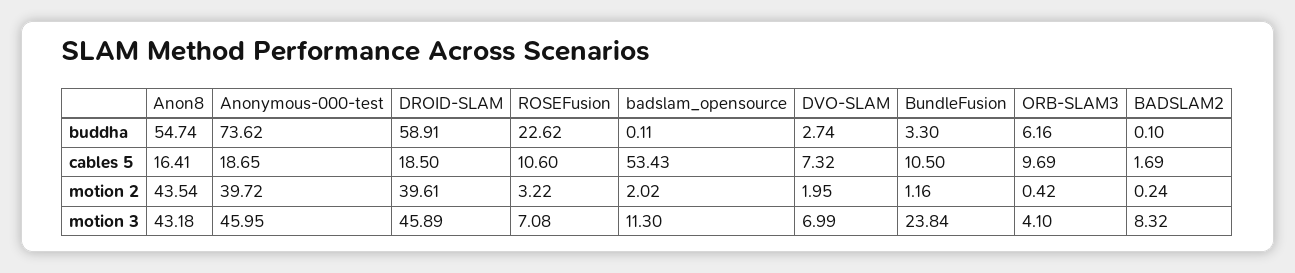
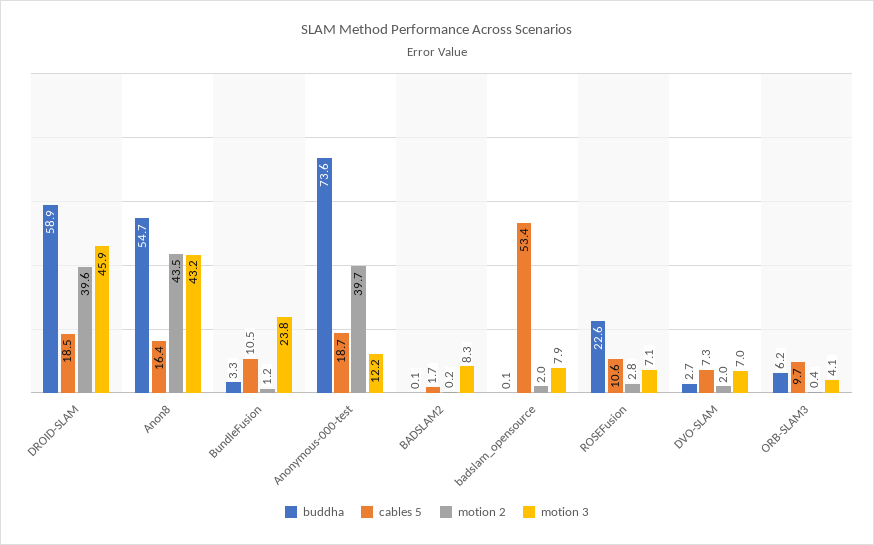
motion 2, ROSEFusion: 3.22 -> 2.8
motion 3, Anonymous-000-test: 45.95 -> 12.2
motion 3, badslam_opensource: 11.3 -> 7.9

